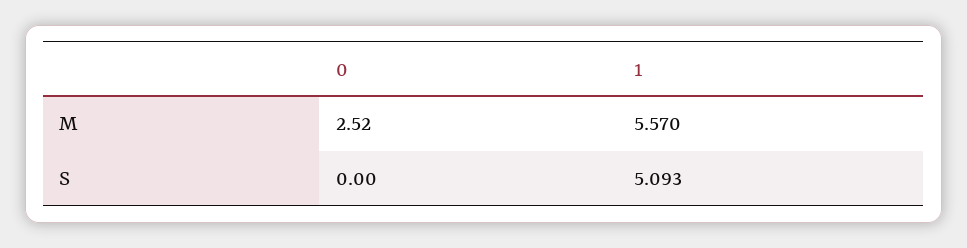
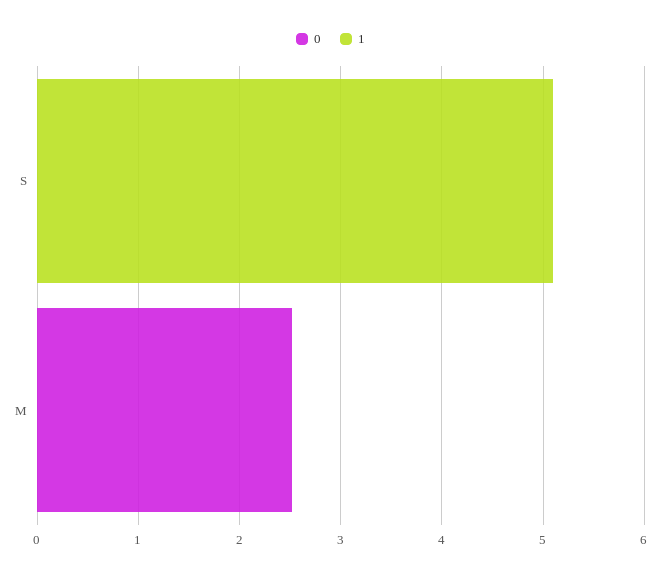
1, M: 5.57 -> 0

